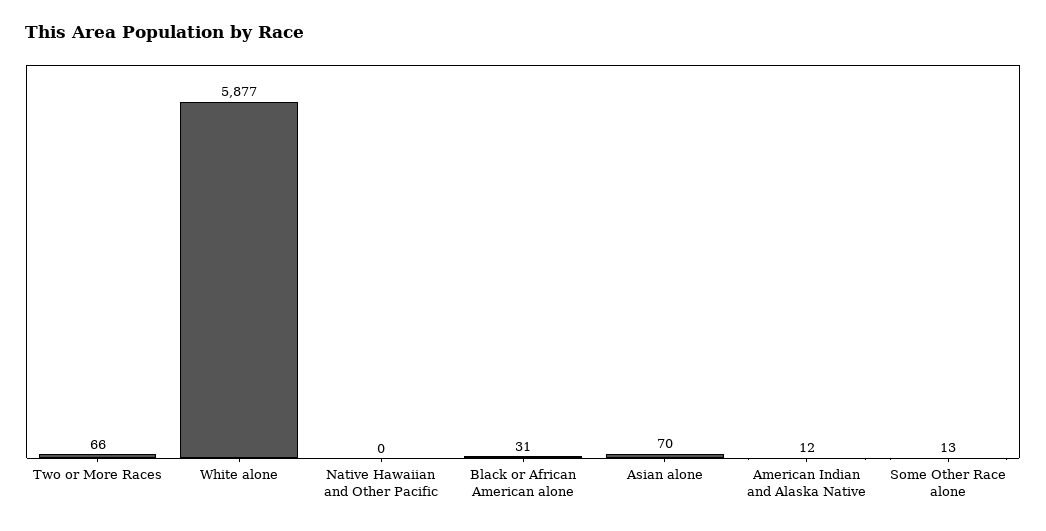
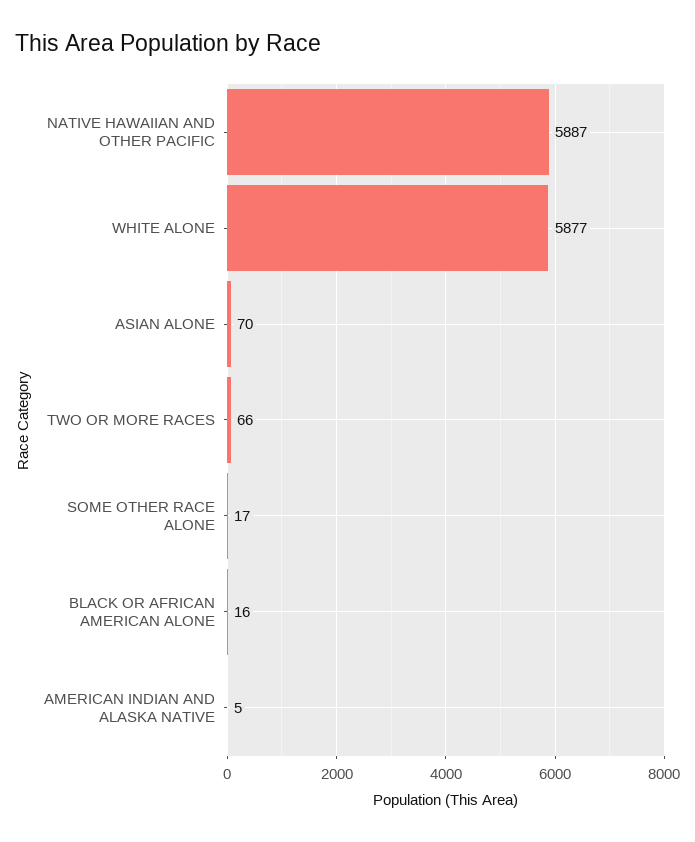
Native Hawaiian and Other Pacific: 0 -> 5887
Black or African American alone: 31 -> 16
American Indian and Alaska Native: 12 -> 5
Some Other Race alone: 13 -> 17

